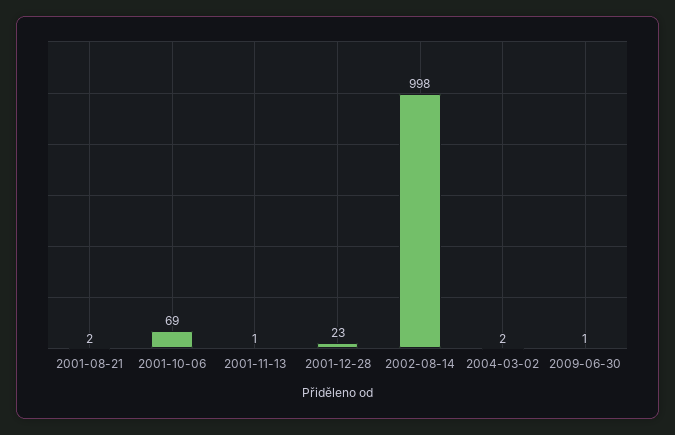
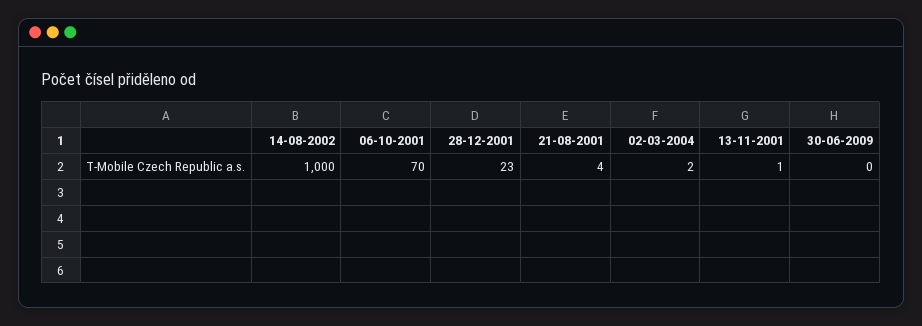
2001-08-21: 2 -> 4
2001-10-06: 69 -> 70
2002-08-14: 998 -> 1000
2009-06-30: 1 -> 0

